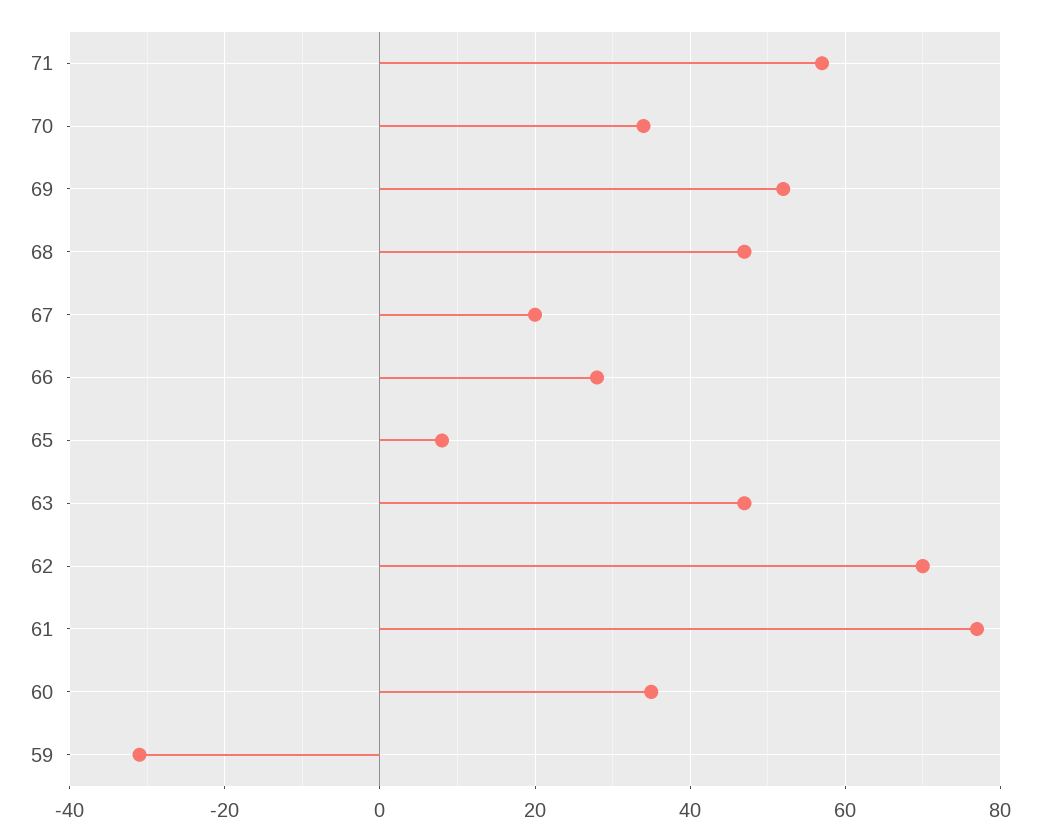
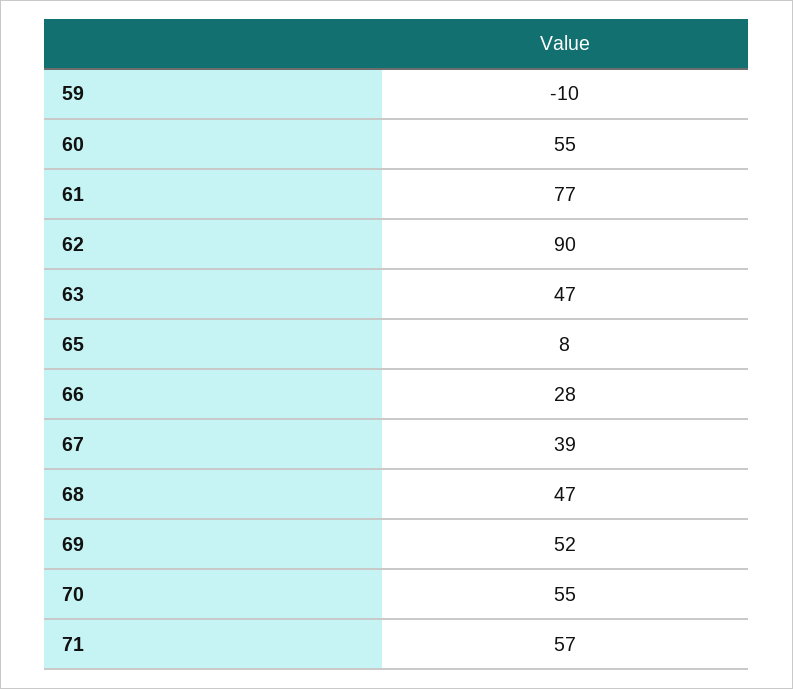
70: 35 -> 55
67: 20 -> 39
62: 70 -> 90
60: 35 -> 55
59: -30 -> -10

